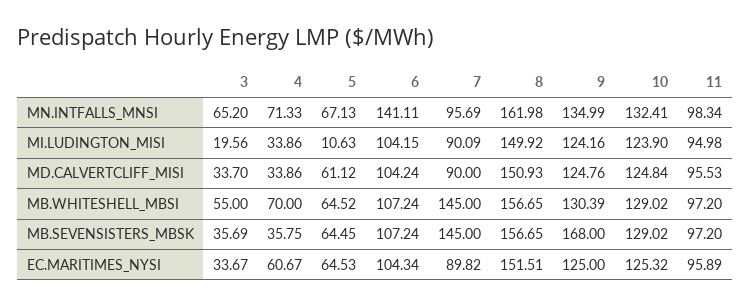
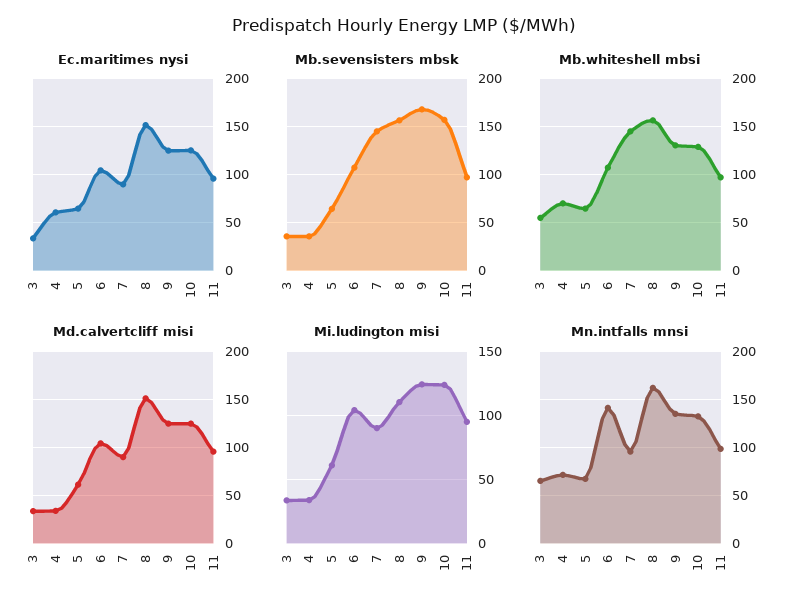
MI.LUDINGTON_MISI, 3: 19.56 -> 35
MI.LUDINGTON_MISI, 5: 10.63 -> 60
MI.LUDINGTON_MISI, 8: 149.92 -> 110
MB.SEVENSISTERS_MBSK, 10: 129.02 -> 160

